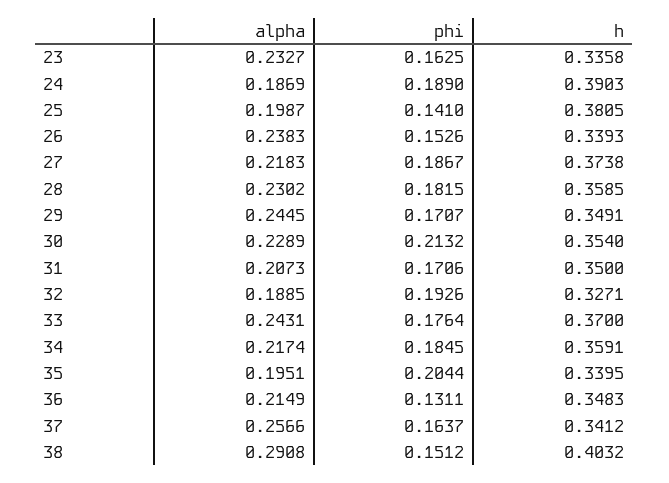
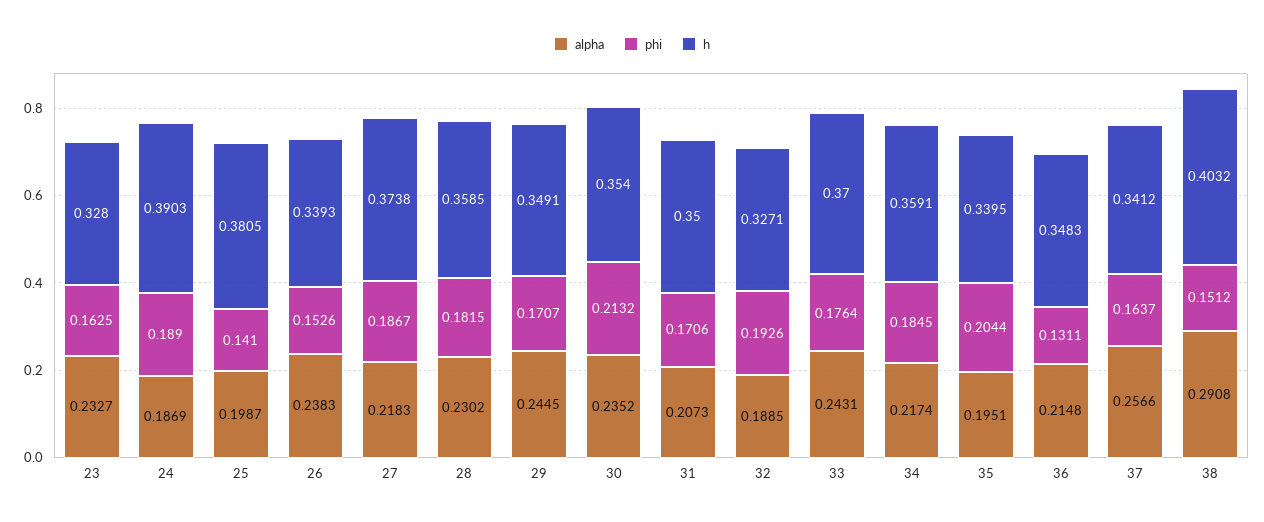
h, 23: 0.3358 -> 0.328
alpha, 30: 0.2289 -> 0.2352
alpha, 36: 0.2149 -> 0.2148

